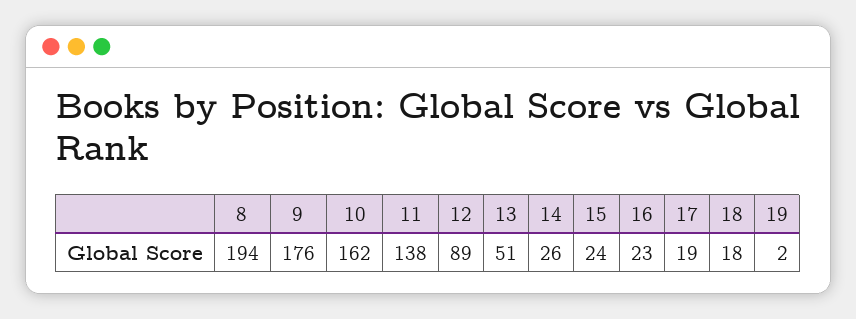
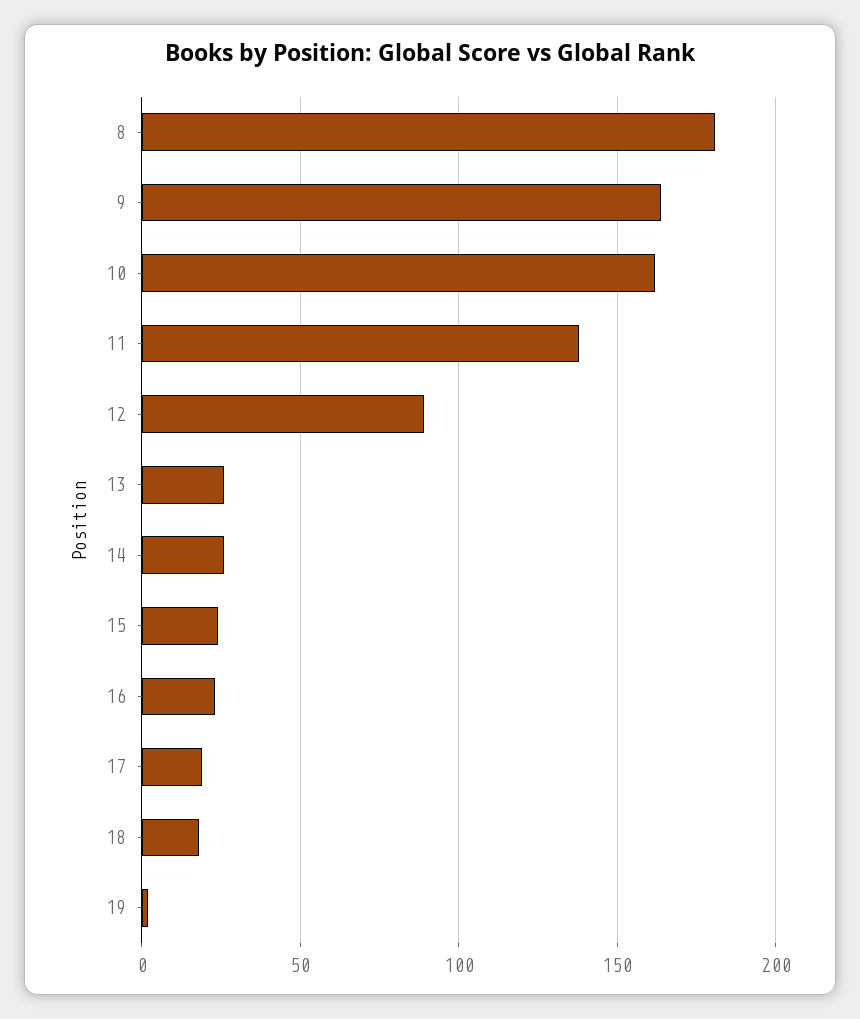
8: 194 -> 180
9: 176 -> 165
13: 51 -> 25

